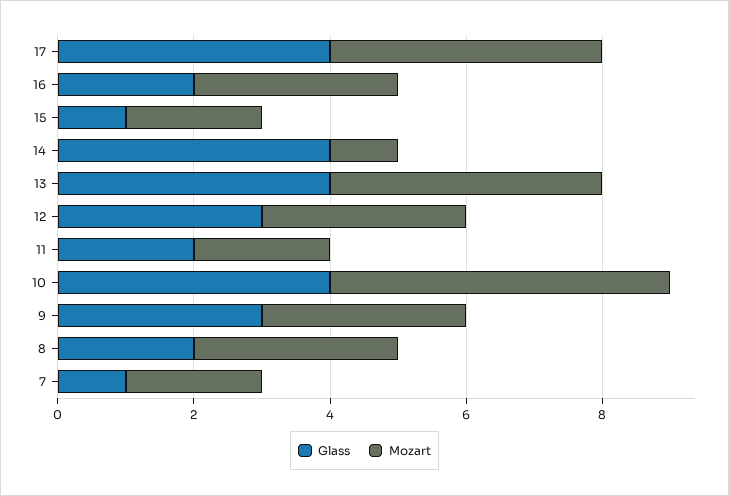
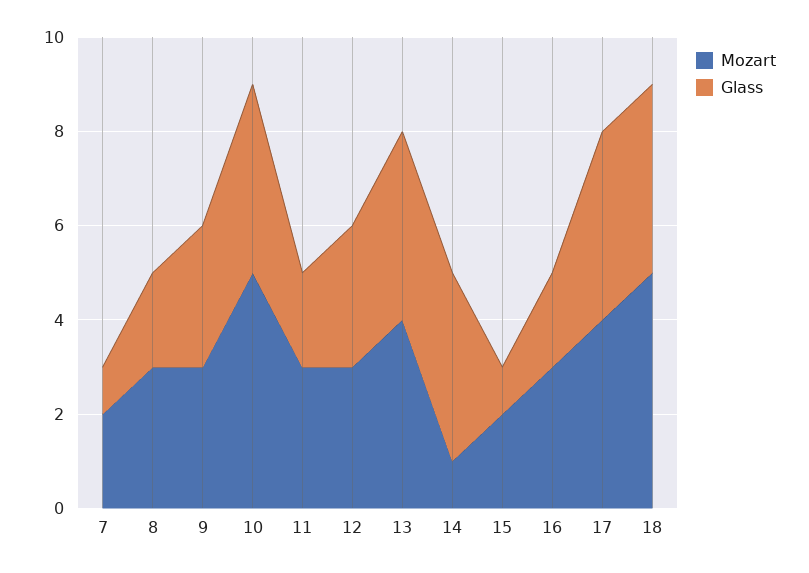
Mozart, 11: 2 -> 3
Mozart, 18: none -> 5
Glass, 18: none -> 4

